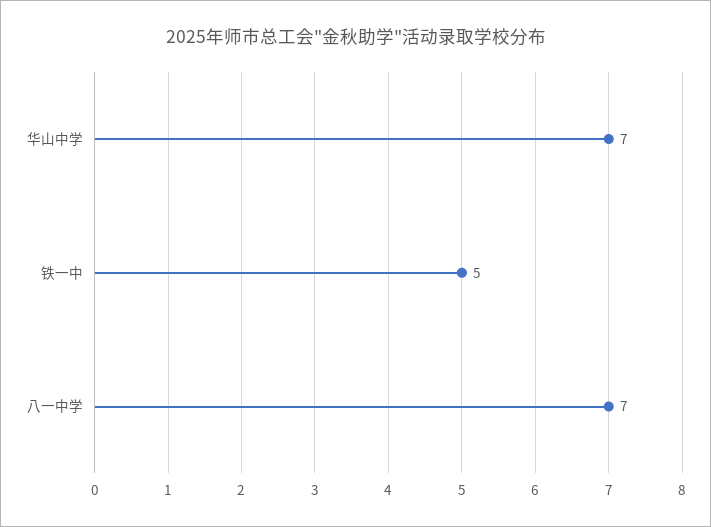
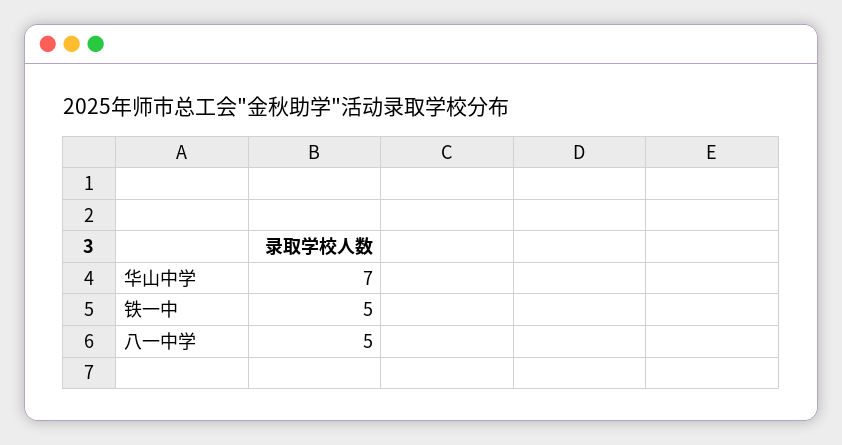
八一中学: 7 -> 5

